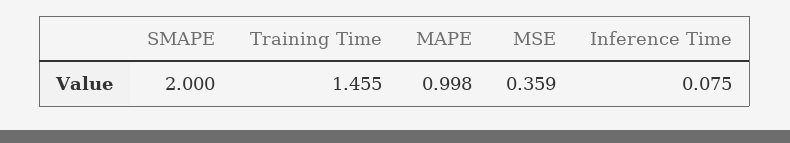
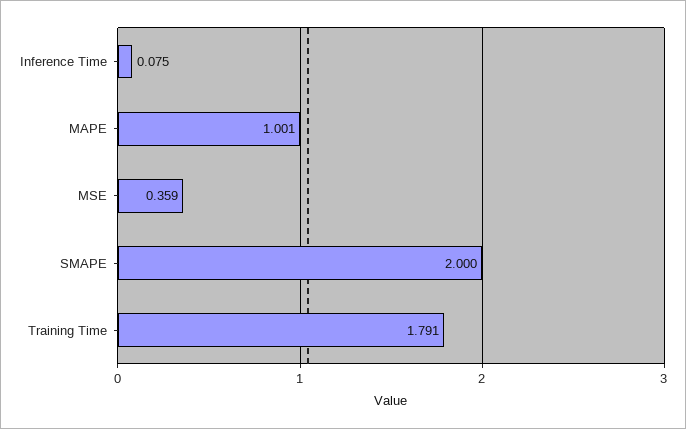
Training Time: 1.455 -> 1.791
MAPE: 0.998 -> 1.001

